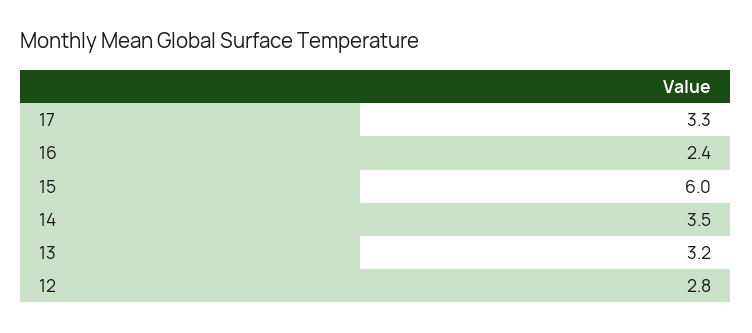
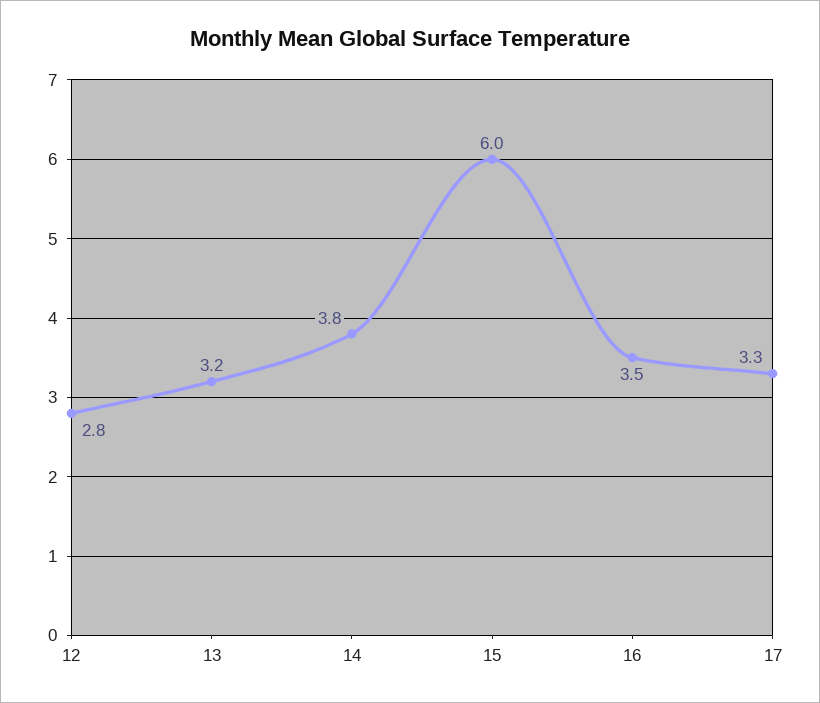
16: 2.4 -> 3.5
14: 3.5 -> 3.8

